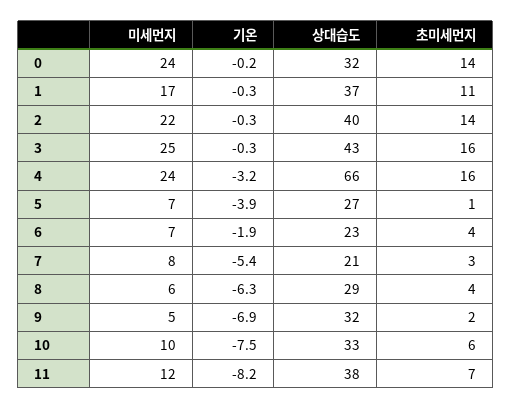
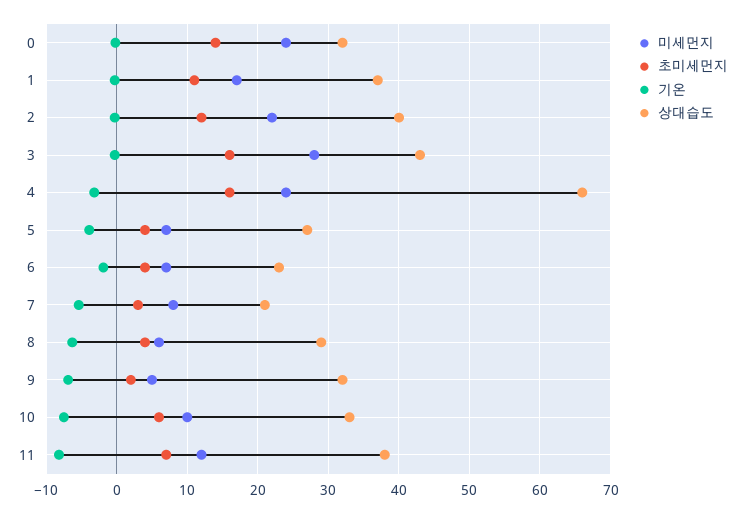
초미세먼지, 2: 14 -> 12
미세먼지, 3: 25 -> 28
초미세먼지, 5: 1 -> 4

